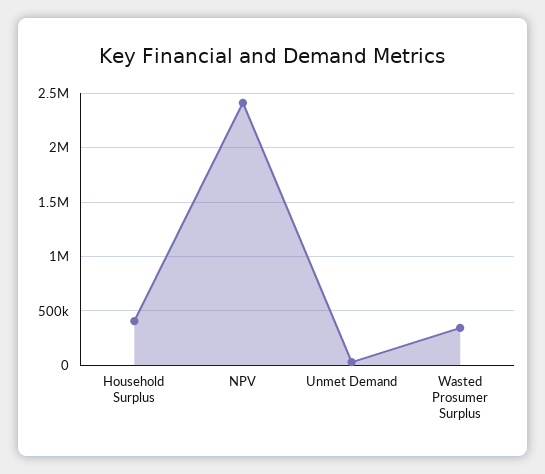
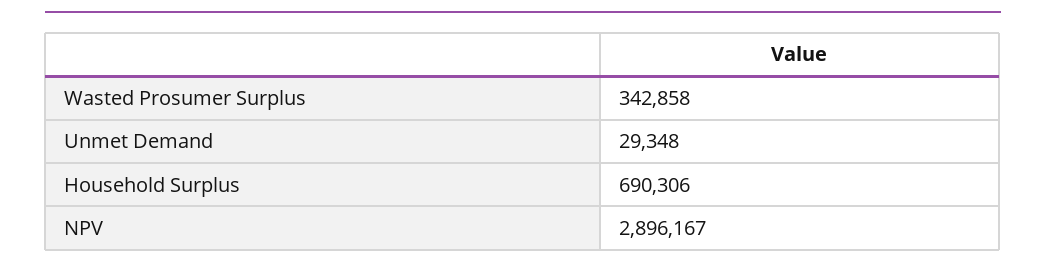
Household Surplus: 400000 -> 690306
NPV: 2400000 -> 2896167

